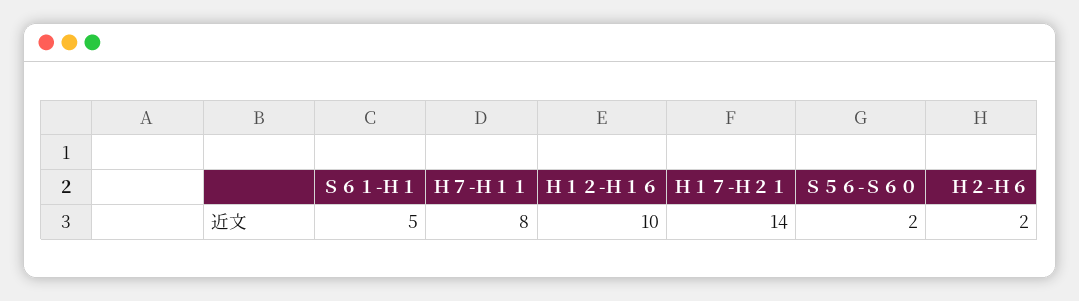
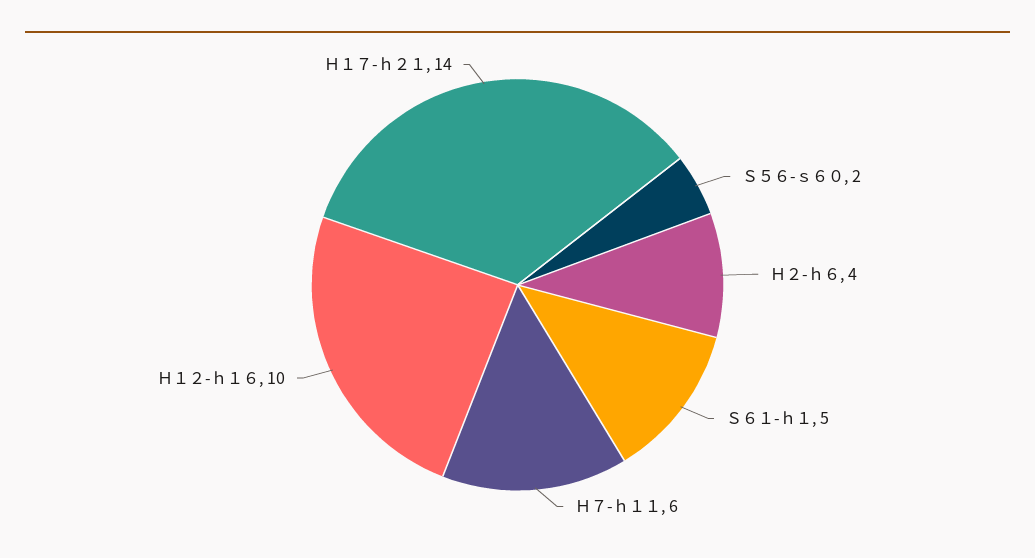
Ｈ７-Ｈ１１: 8 -> 6
Ｈ２-Ｈ６: 2 -> 4

